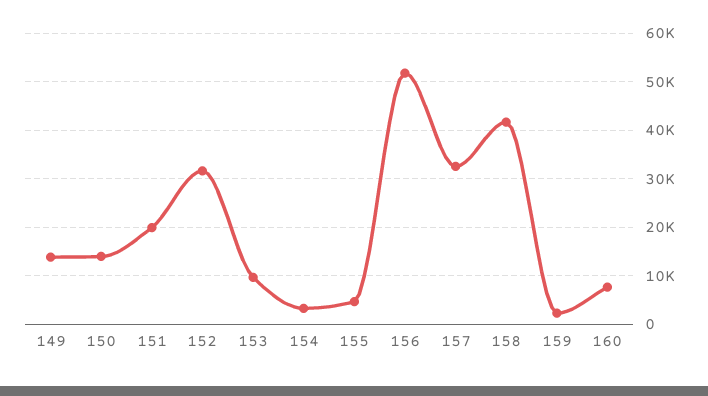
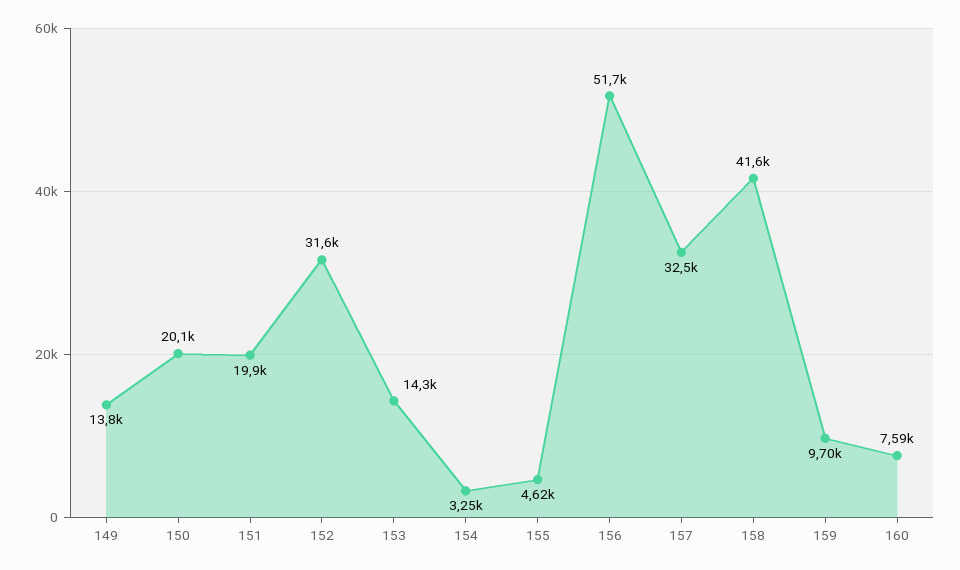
150: 14000 -> 20100
153: 10000 -> 14300
159: 2000 -> 9700

